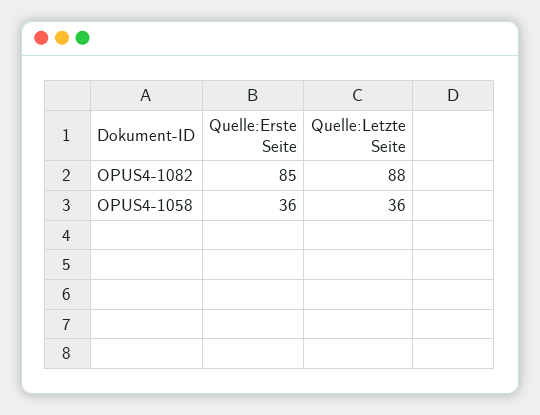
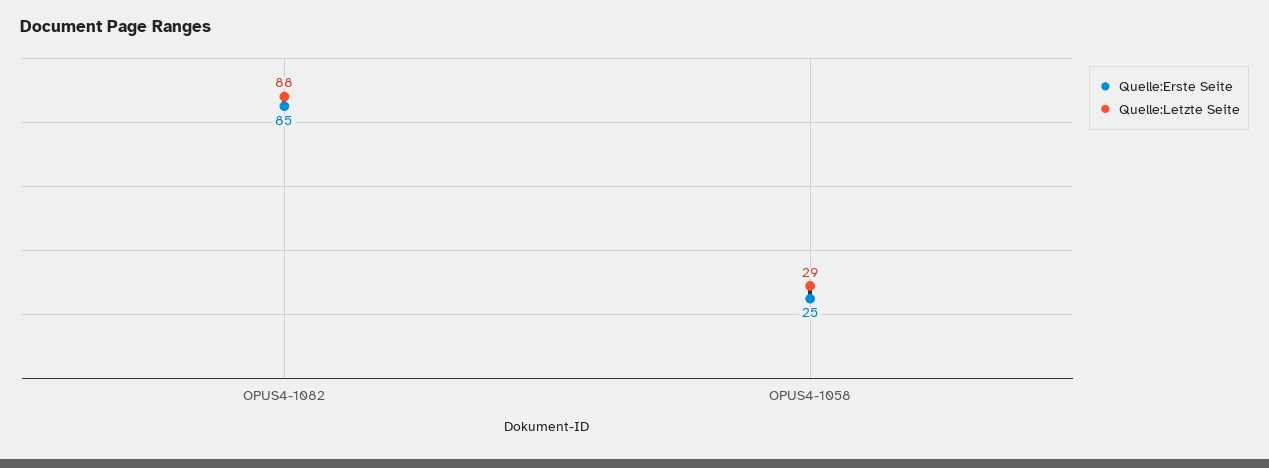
Quelle:Erste Seite, OPUS4-1058: 36 -> 25
Quelle:Letzte Seite, OPUS4-1058: 36 -> 29

